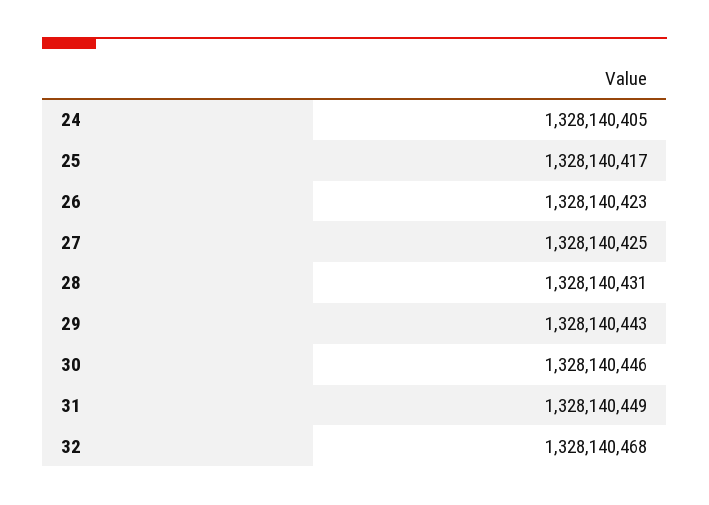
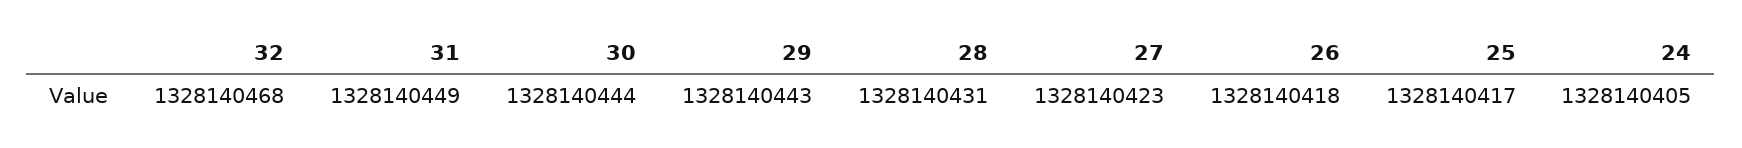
26: 1328140423 -> 1328140418
27: 1328140425 -> 1328140423
30: 1328140446 -> 1328140444

